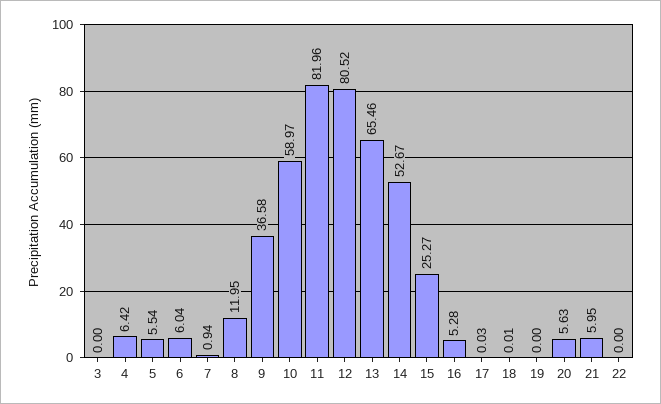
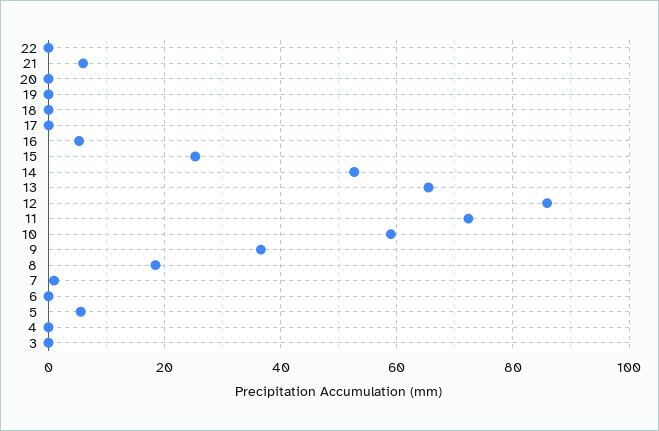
4: 6.42 -> 0
6: 6.04 -> 0
8: 11.95 -> 18
11: 81.96 -> 72
12: 80.52 -> 86
20: 5.63 -> 0

